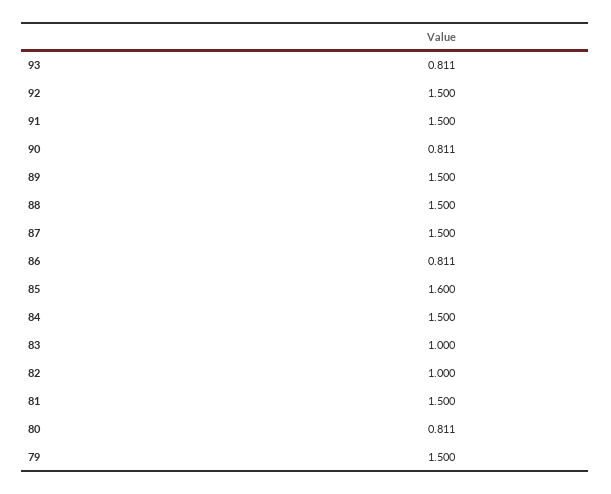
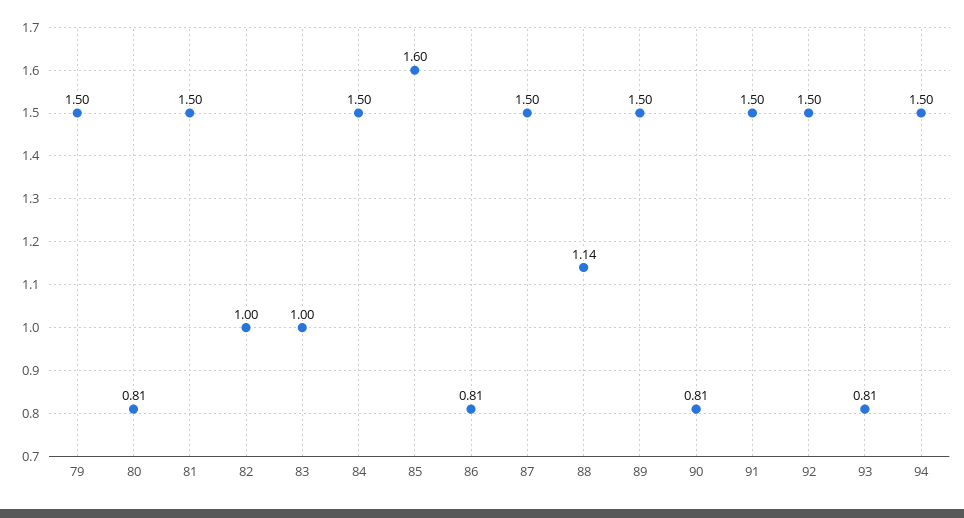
88: 1.5 -> 1.14
94: none -> 1.5

